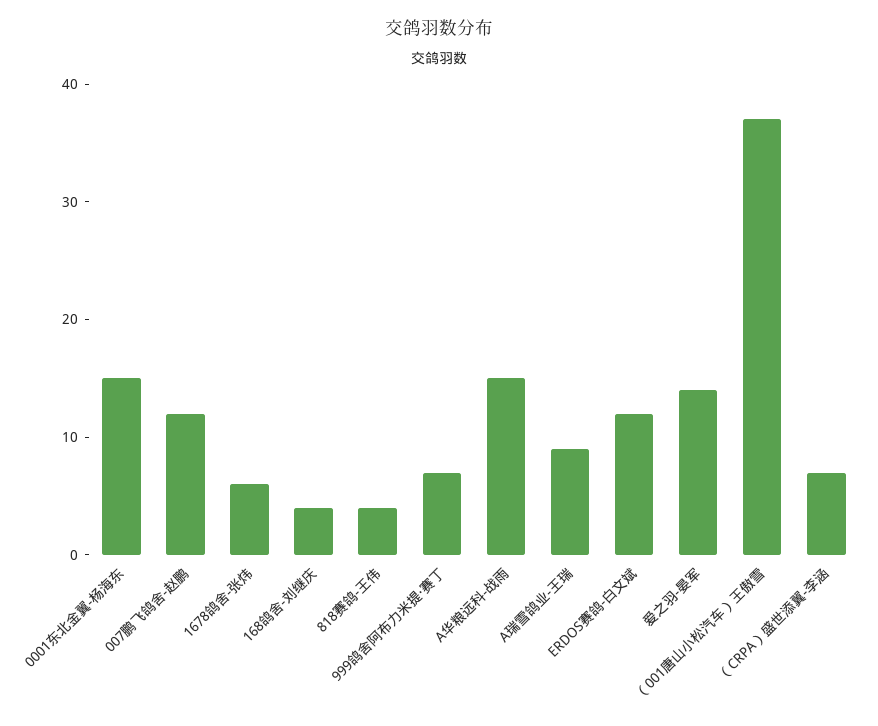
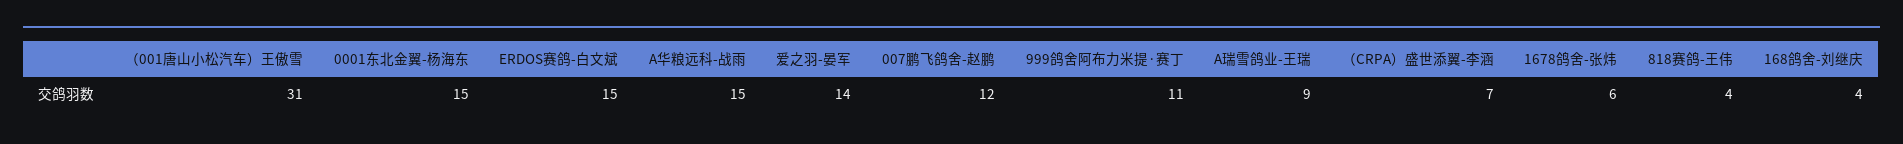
999鸽舍阿布力米提·赛丁: 7 -> 11
ERDOS赛鸽-白文斌: 12 -> 15
（001唐山小松汽车）王傲雪: 37 -> 31

